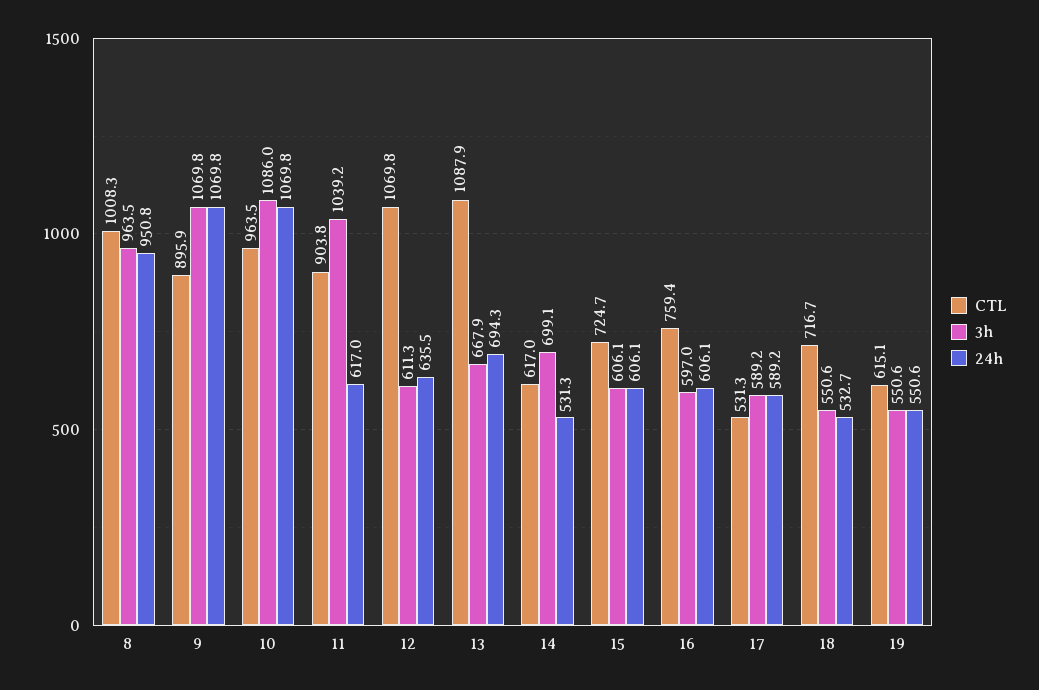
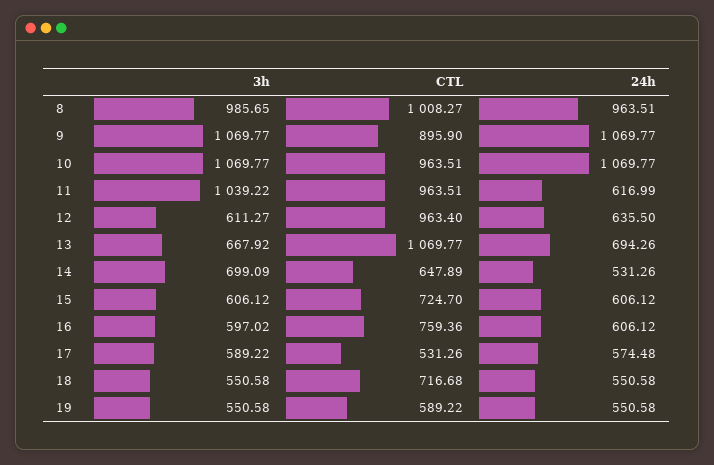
3h, 8: 963.5 -> 985.65
24h, 8: 950.8 -> 963.51
3h, 10: 1086 -> 1069.77
CTL, 11: 903.8 -> 963.51
CTL, 12: 1069.8 -> 963.4
CTL, 13: 1087.9 -> 1069.77
CTL, 14: 617 -> 647.89
24h, 17: 589.2 -> 574.48
24h, 18: 532.7 -> 550.58
CTL, 19: 615.1 -> 589.22

